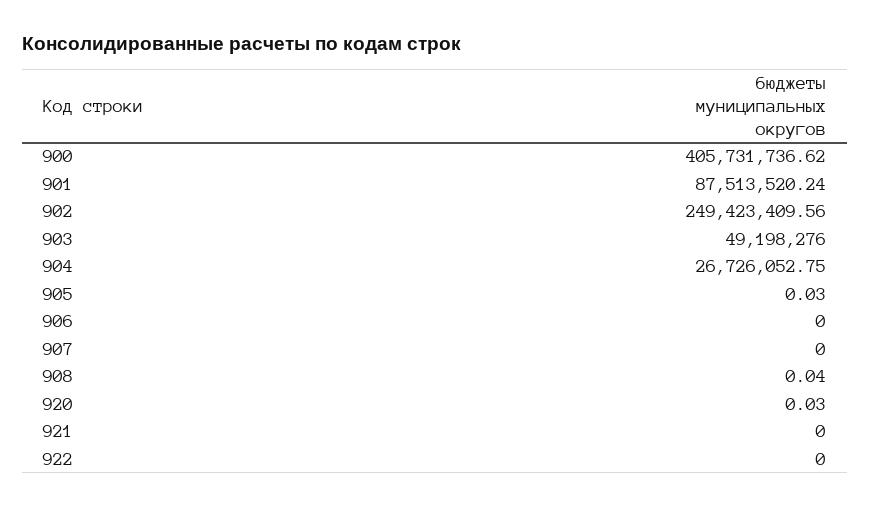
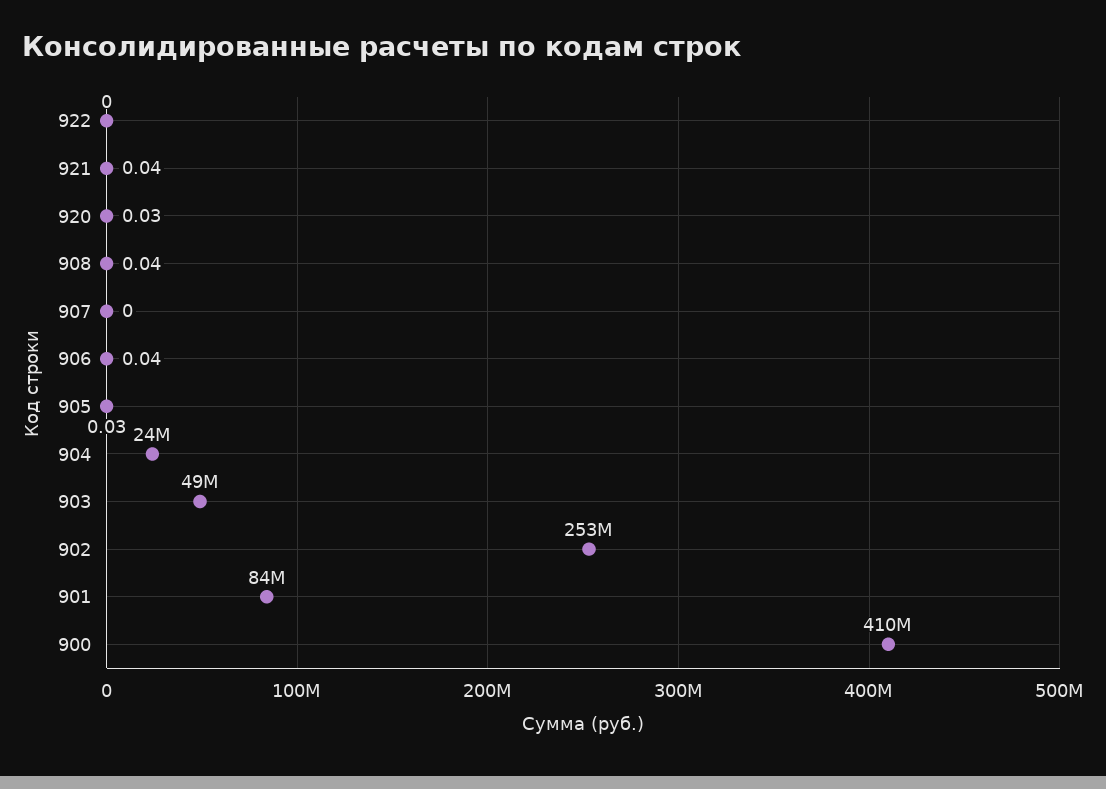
900: 405731736.62 -> 410000000
901: 87513520.24 -> 84000000
902: 249423409.56 -> 253000000
904: 26726052.75 -> 24000000
906: 0 -> 0.04
921: 0 -> 0.04

